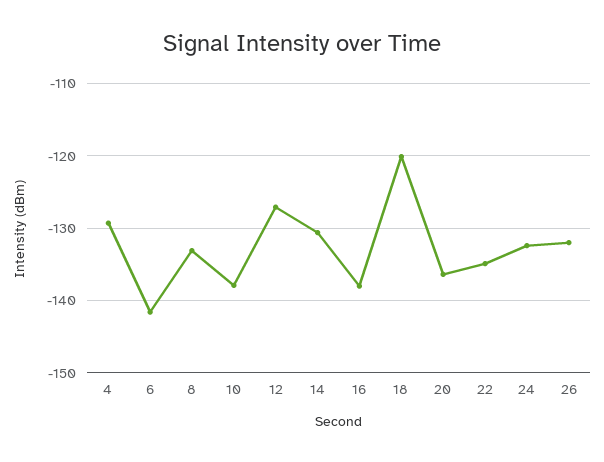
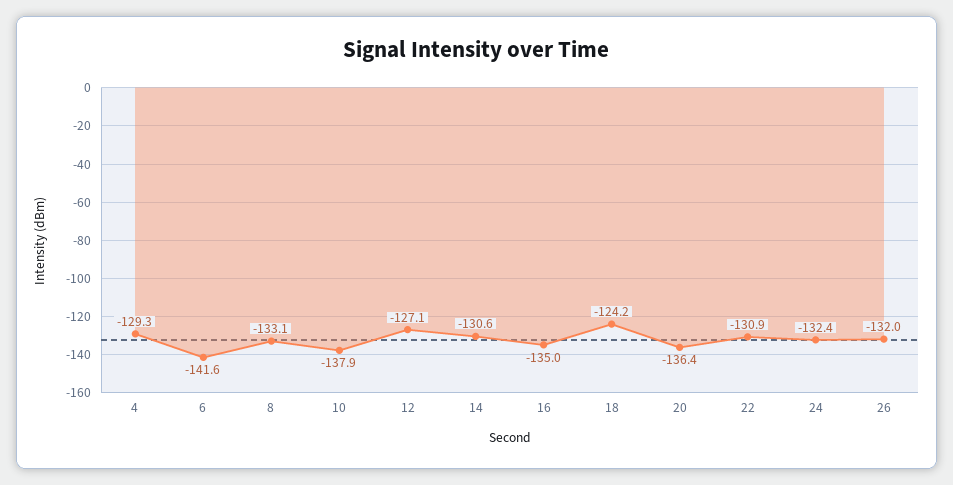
16: -138 -> -135
18: -120 -> -124.2
22: -135 -> -130.9

